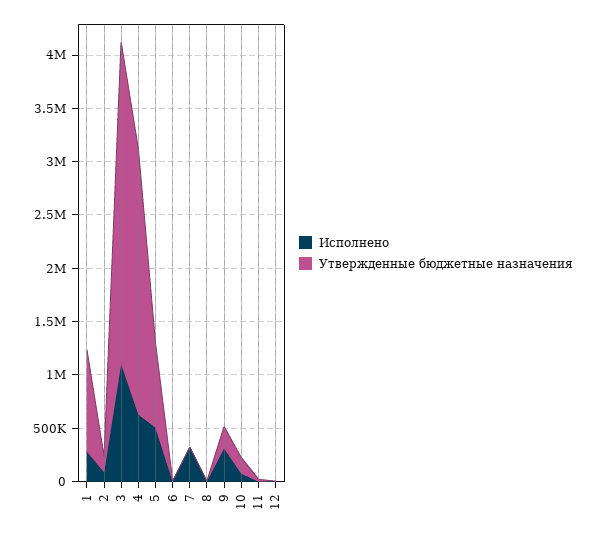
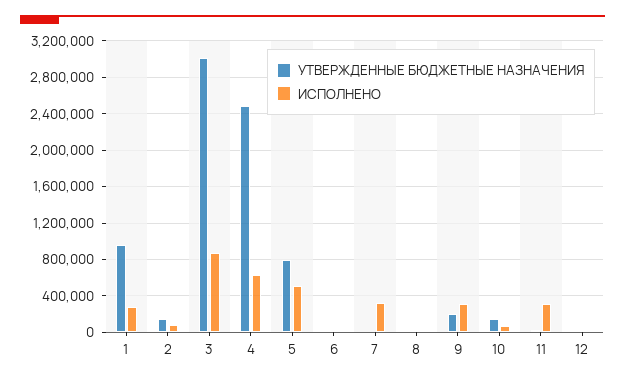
Исполнено, 3: 1100000 -> 900000
Исполнено, 11: 0 -> 300000

